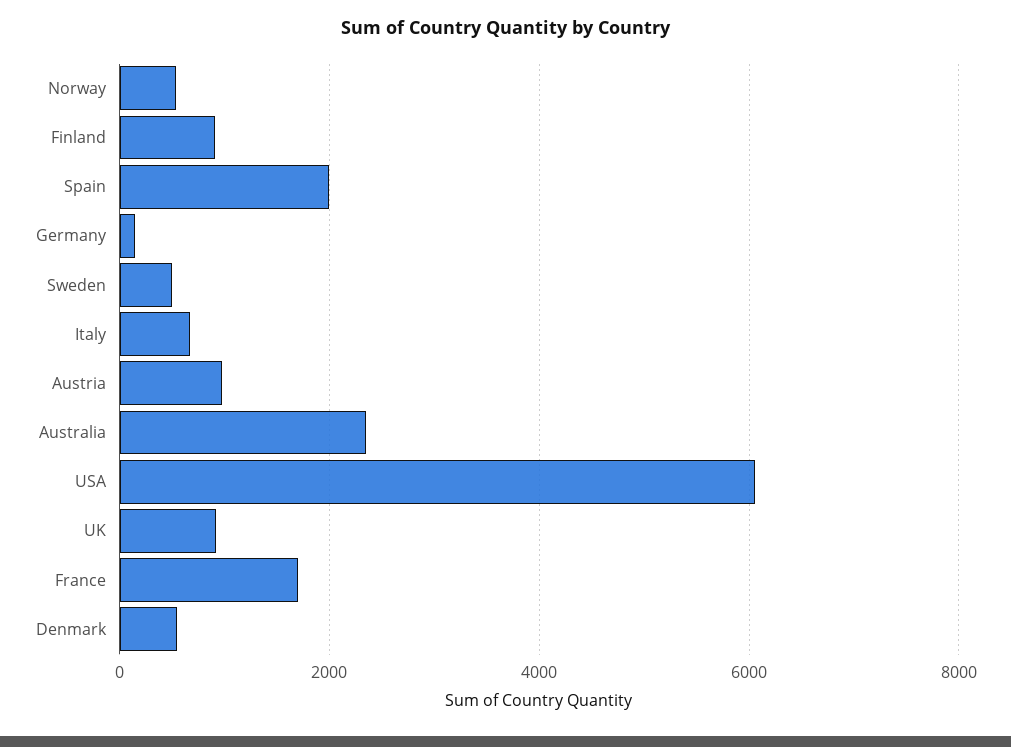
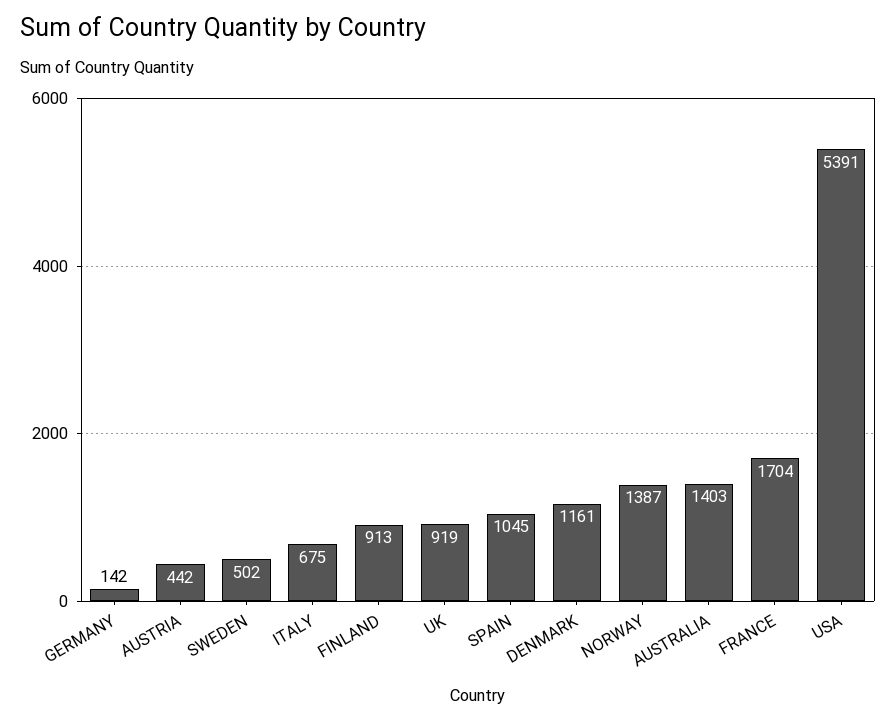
Norway: 600 -> 1387
Spain: 2000 -> 1045
Austria: 1000 -> 442
Australia: 2400 -> 1403
USA: 6000 -> 5391
Denmark: 600 -> 1161

